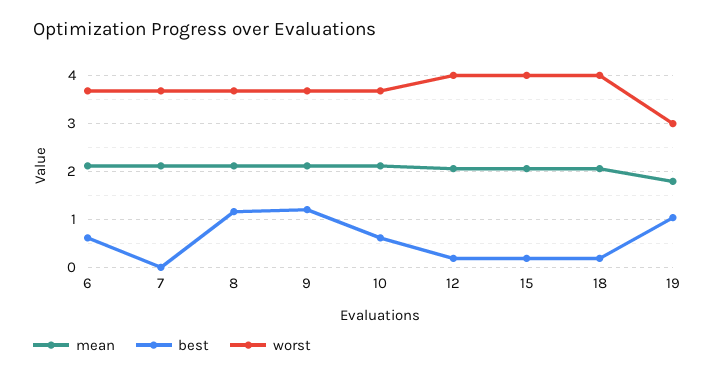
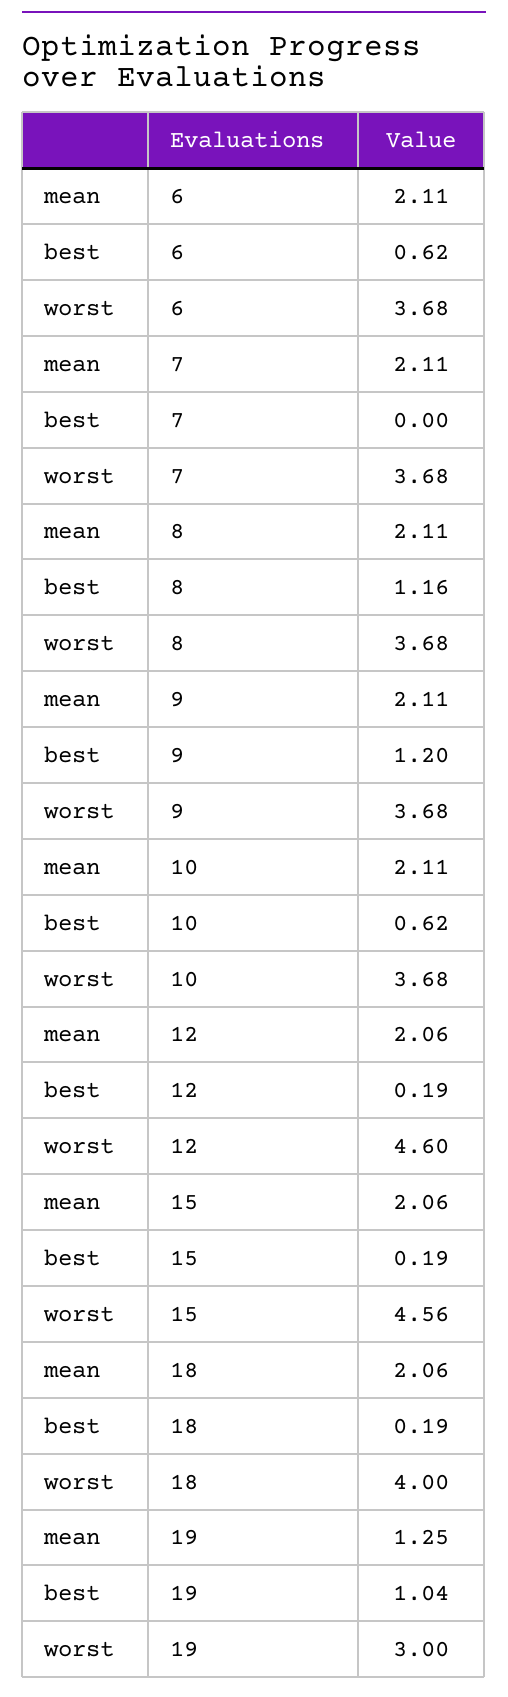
worst, 12: 4 -> 4.6
worst, 15: 4 -> 4.56
mean, 19: 1.8 -> 1.25

